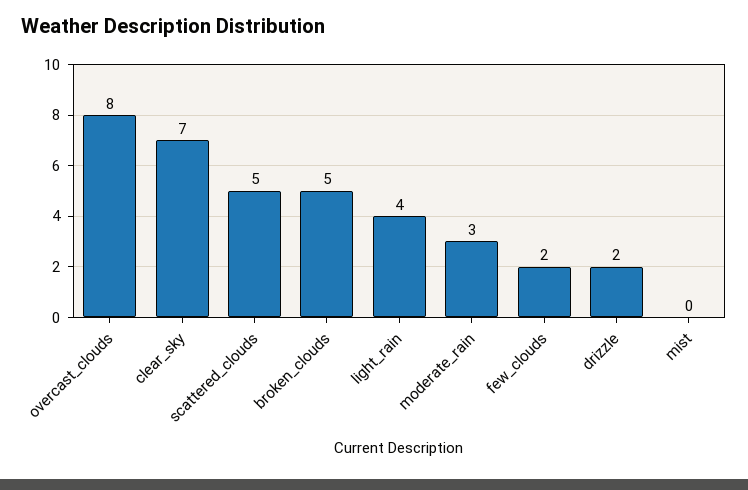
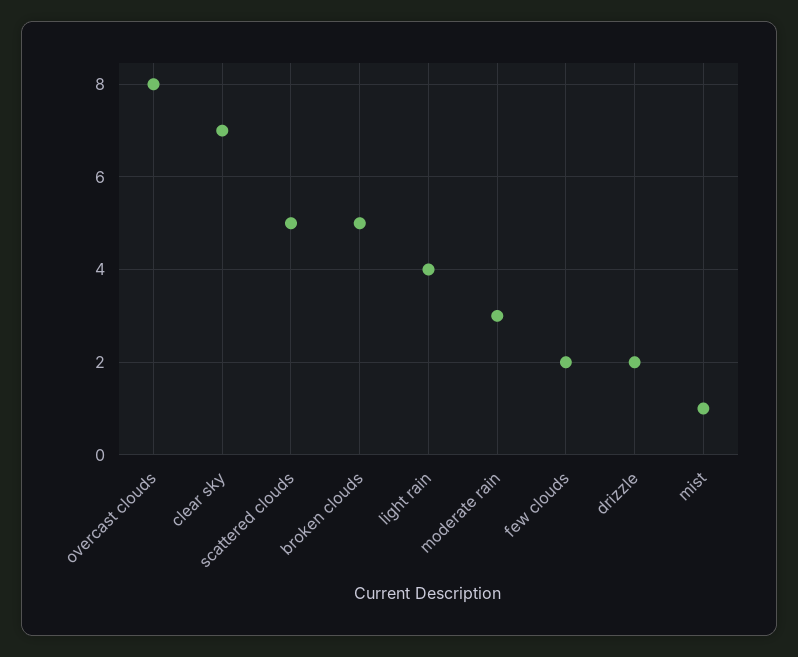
mist: 0 -> 1

